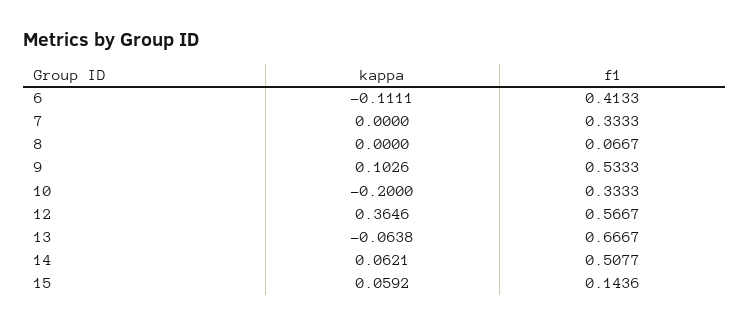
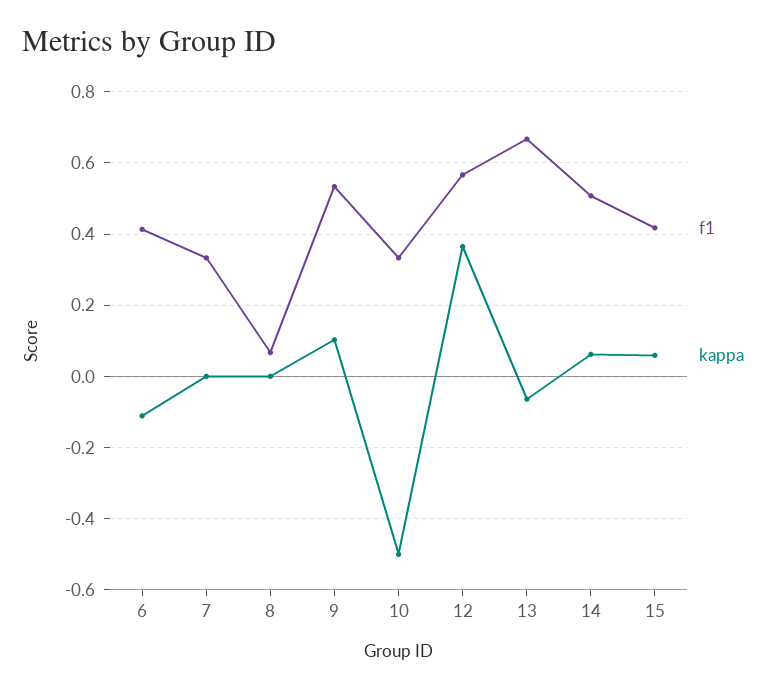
kappa, 10: -0.2 -> -0.5
f1, 15: 0.1436 -> 0.42

